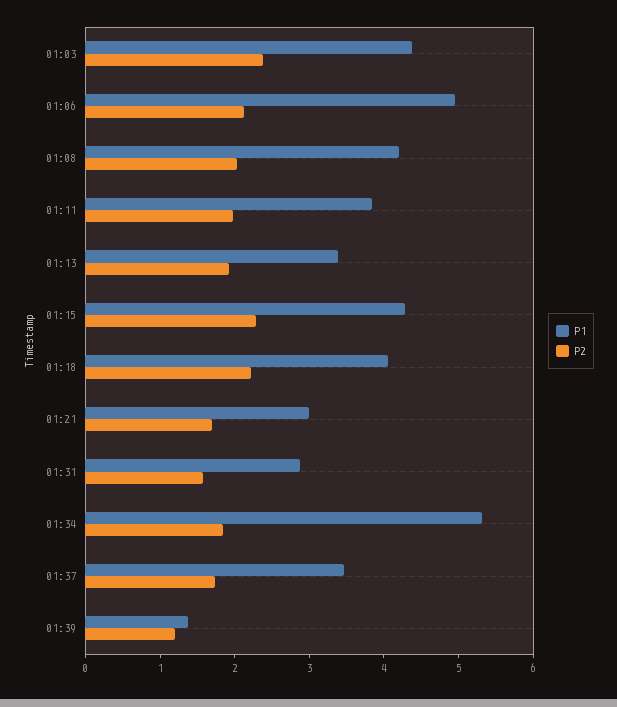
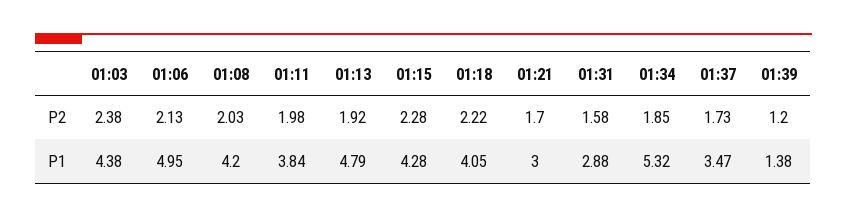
P1, 01:13: 3.4 -> 4.79

